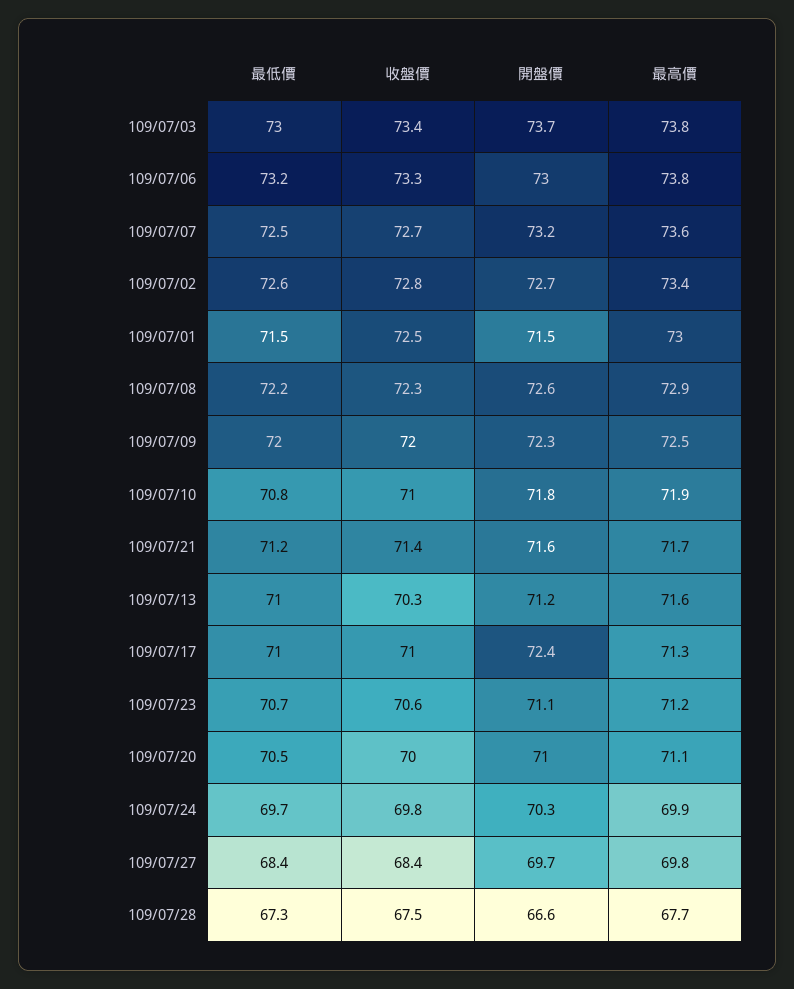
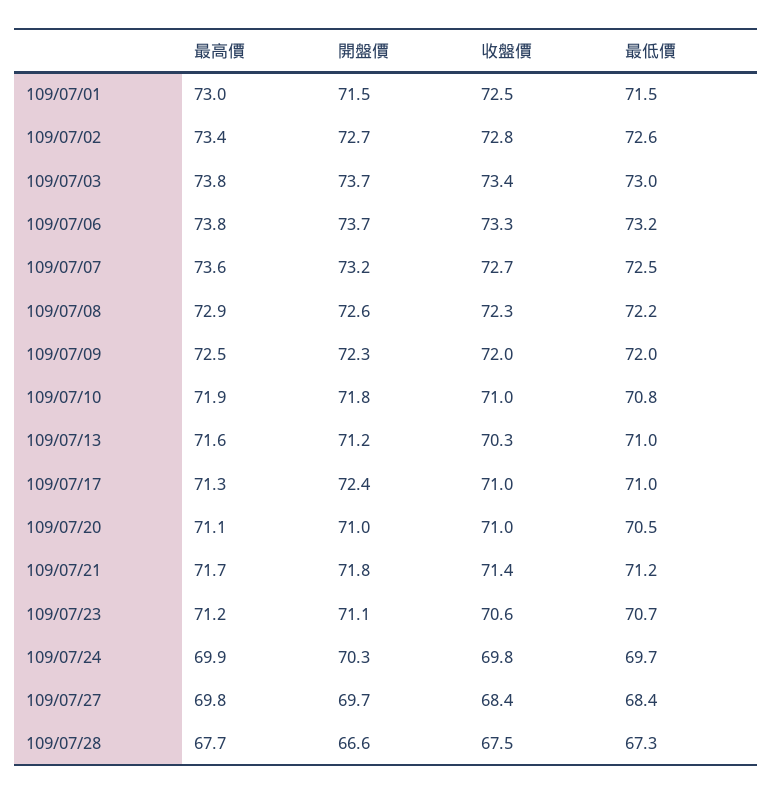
開盤價, 109/07/06: 73 -> 73.7
開盤價, 109/07/21: 71.6 -> 71.8
收盤價, 109/07/20: 70 -> 71

